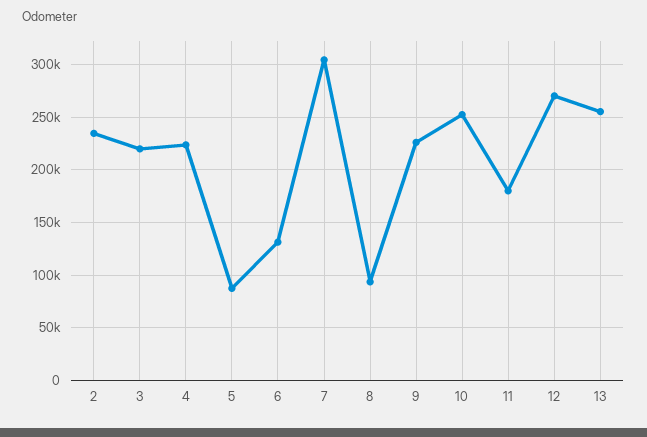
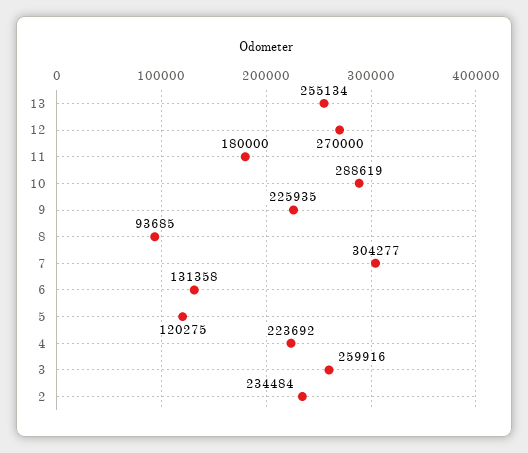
3: 220000 -> 259916
5: 90000 -> 120275
10: 250000 -> 288619

